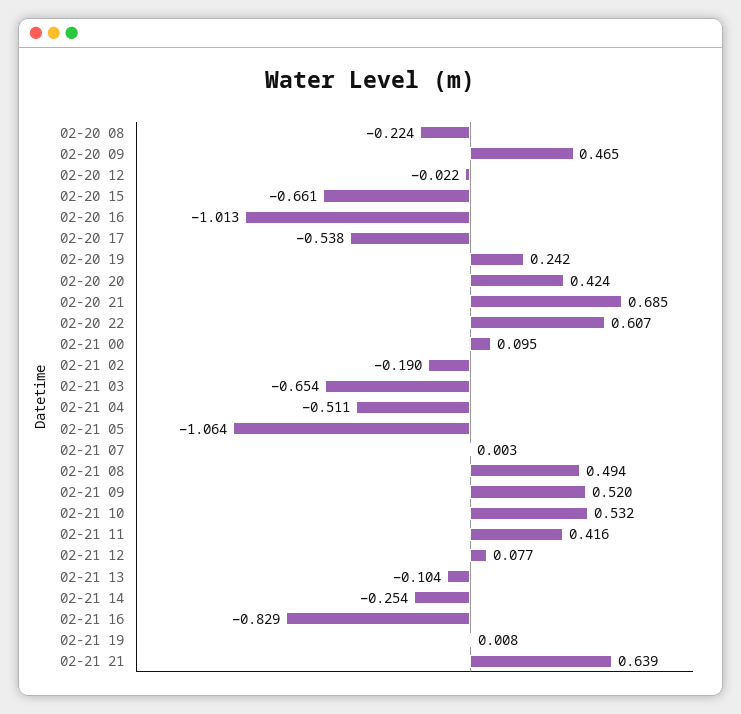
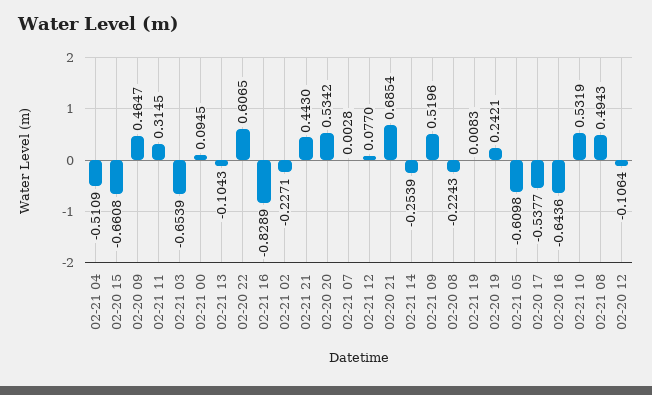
02-20 12: -0.022 -> -0.1064
02-20 16: -1.013 -> -0.6436
02-20 20: 0.424 -> 0.5342
02-21 02: -0.19 -> -0.2271
02-21 05: -1.064 -> -0.6098
02-21 11: 0.416 -> 0.3145
02-21 21: 0.639 -> 0.443

